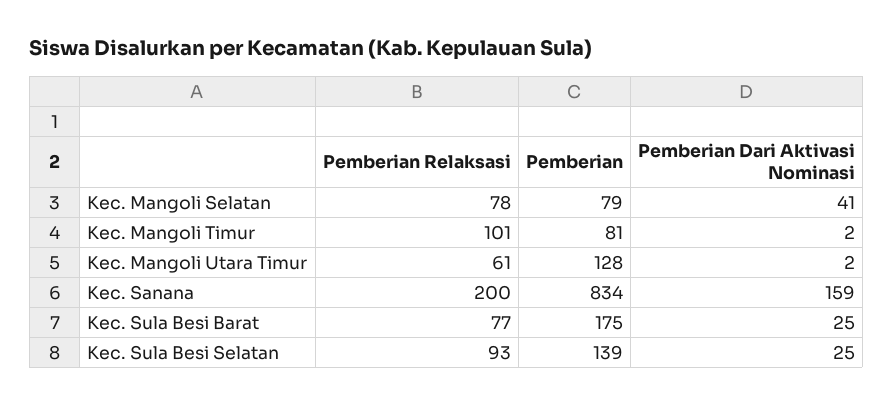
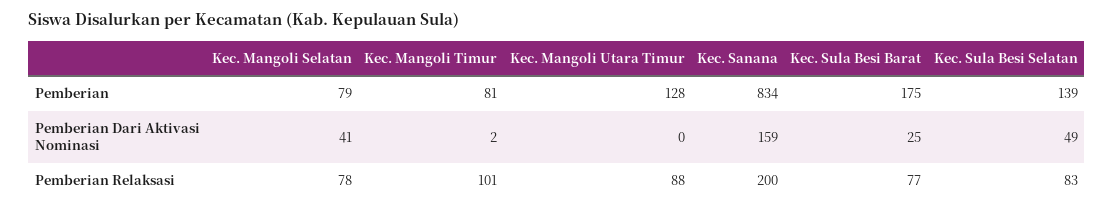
Pemberian Relaksasi, Kec. Mangoli Utara Timur: 61 -> 88
Pemberian Dari Aktivasi Nominasi, Kec. Mangoli Utara Timur: 2 -> 0
Pemberian Relaksasi, Kec. Sula Besi Selatan: 93 -> 83
Pemberian Dari Aktivasi Nominasi, Kec. Sula Besi Selatan: 25 -> 49

